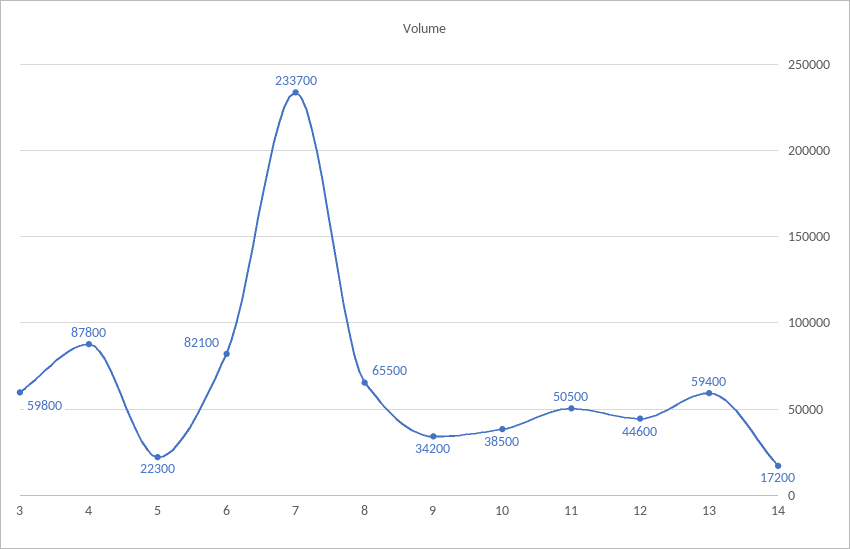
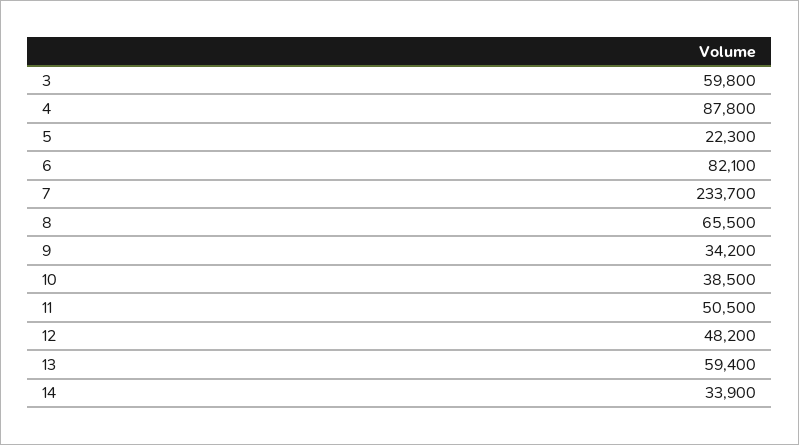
12: 44600 -> 48200
14: 17200 -> 33900

